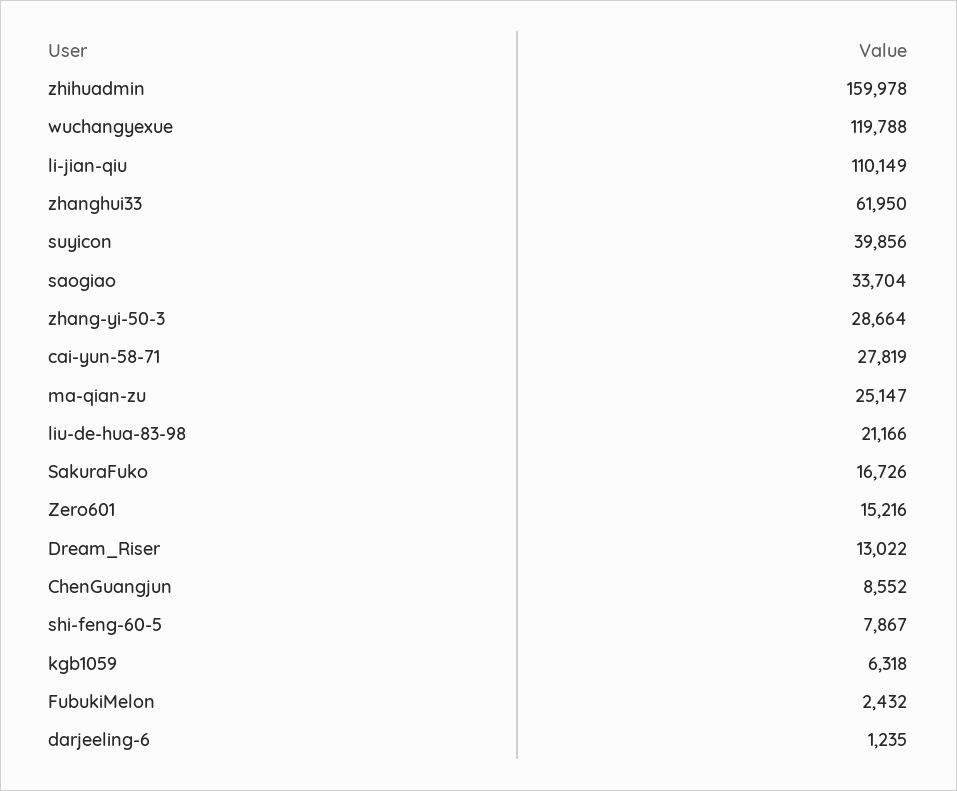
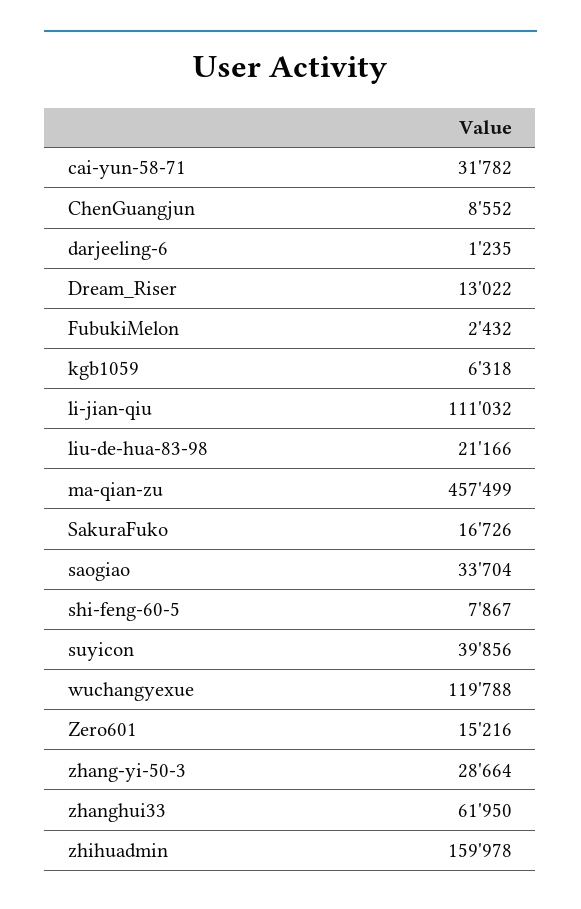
li-jian-qiu: 110149 -> 111032
cai-yun-58-71: 27819 -> 31782
ma-qian-zu: 25147 -> 457499

